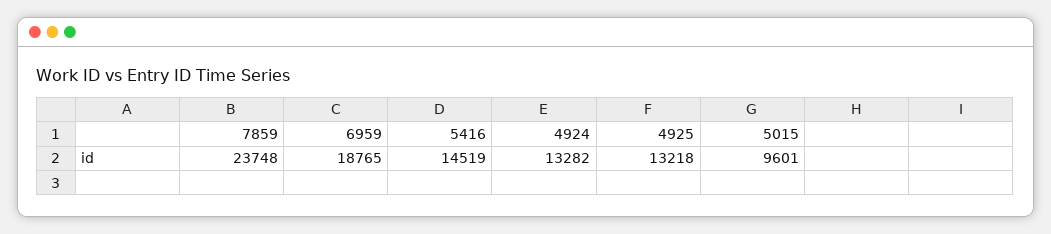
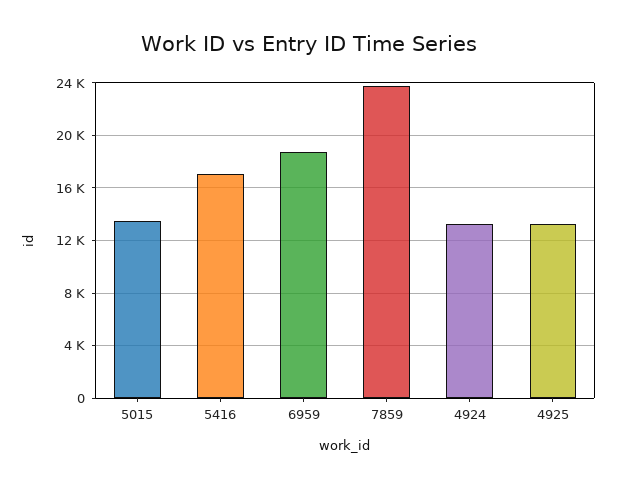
5416: 14519 -> 17000
5015: 9601 -> 13500

